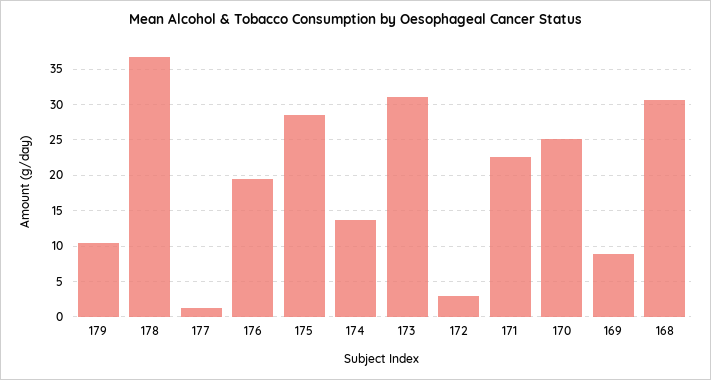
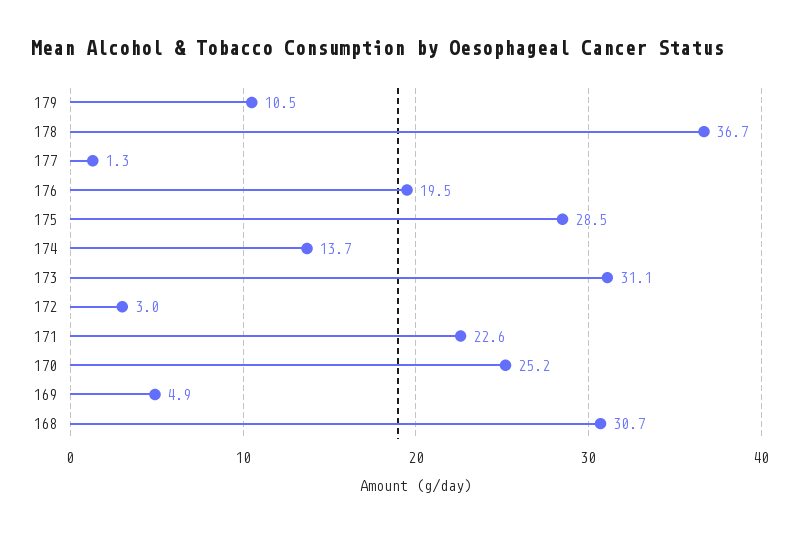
169: 9 -> 4.9

